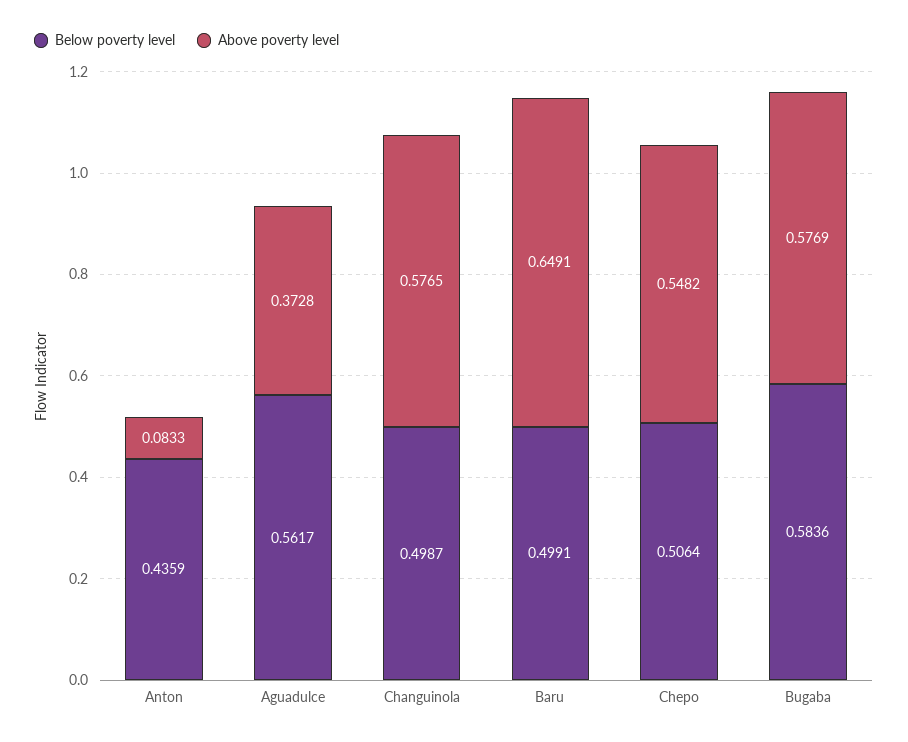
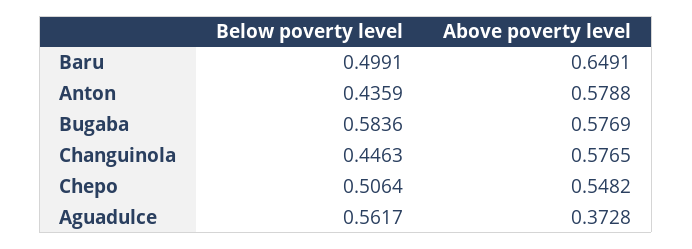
Above poverty level, Anton: 0.0833 -> 0.5788
Below poverty level, Changuinola: 0.4987 -> 0.4463

